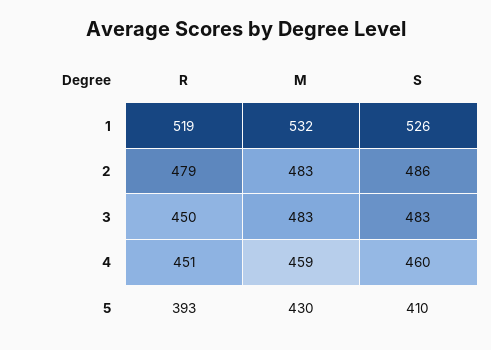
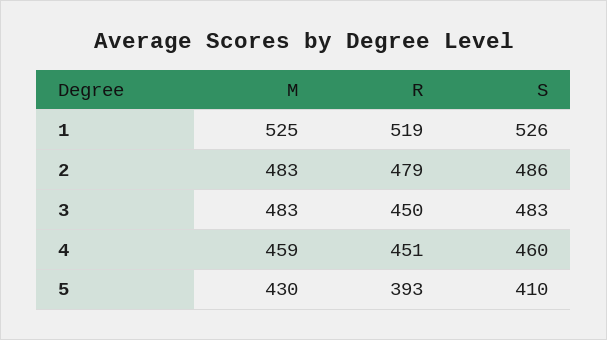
M, 1: 532 -> 525

